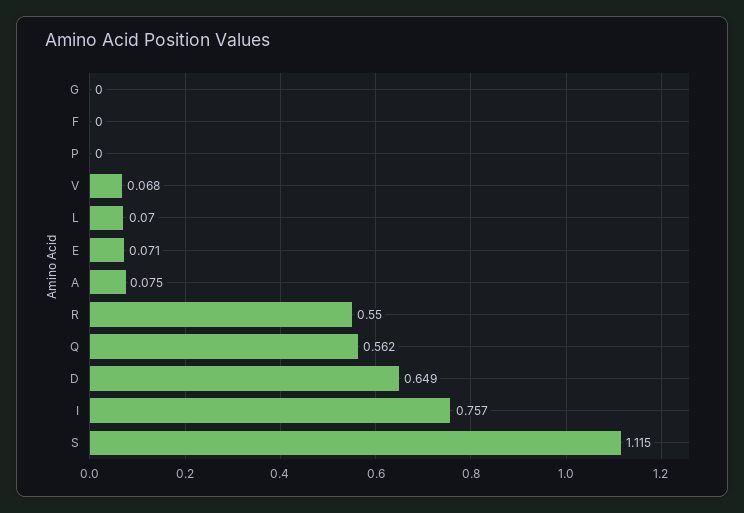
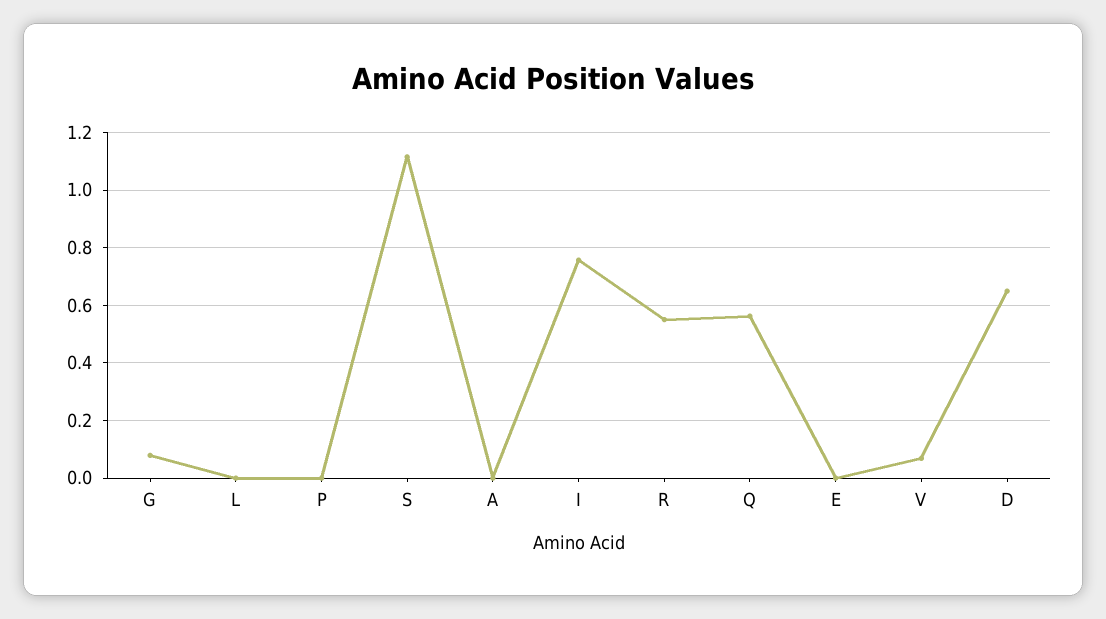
G: 0 -> 0.075
F: 0 -> none
L: 0.07 -> 0
E: 0.071 -> 0
A: 0.075 -> 0

